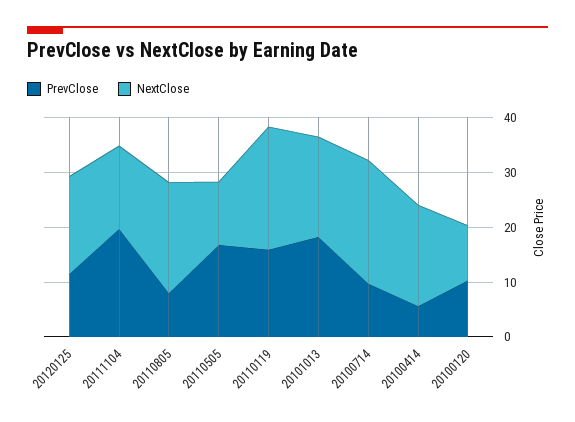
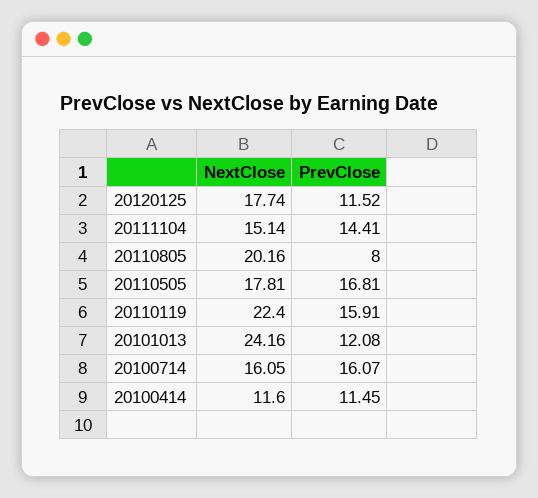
PrevClose, 20111104: 20 -> 14.41
NextClose, 20110505: 12 -> 17.81
PrevClose, 20101013: 18 -> 12.08
NextClose, 20101013: 18 -> 24.16
PrevClose, 20100714: 10 -> 16.07
NextClose, 20100714: 22 -> 16.05
PrevClose, 20100414: 6 -> 11.45
NextClose, 20100414: 18 -> 11.6
PrevClose, 20100120: 10 -> none
NextClose, 20100120: 10 -> none

